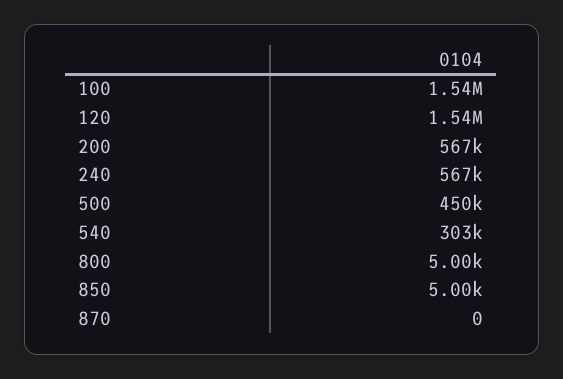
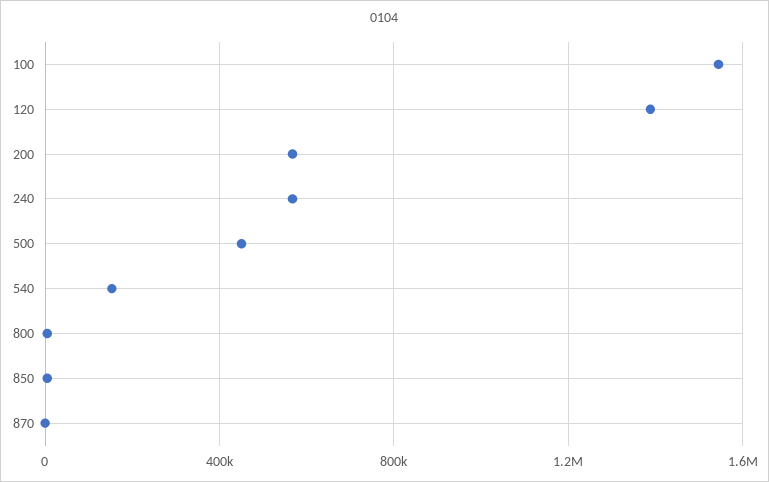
120: 1540000 -> 1400000
540: 303000 -> 150000

